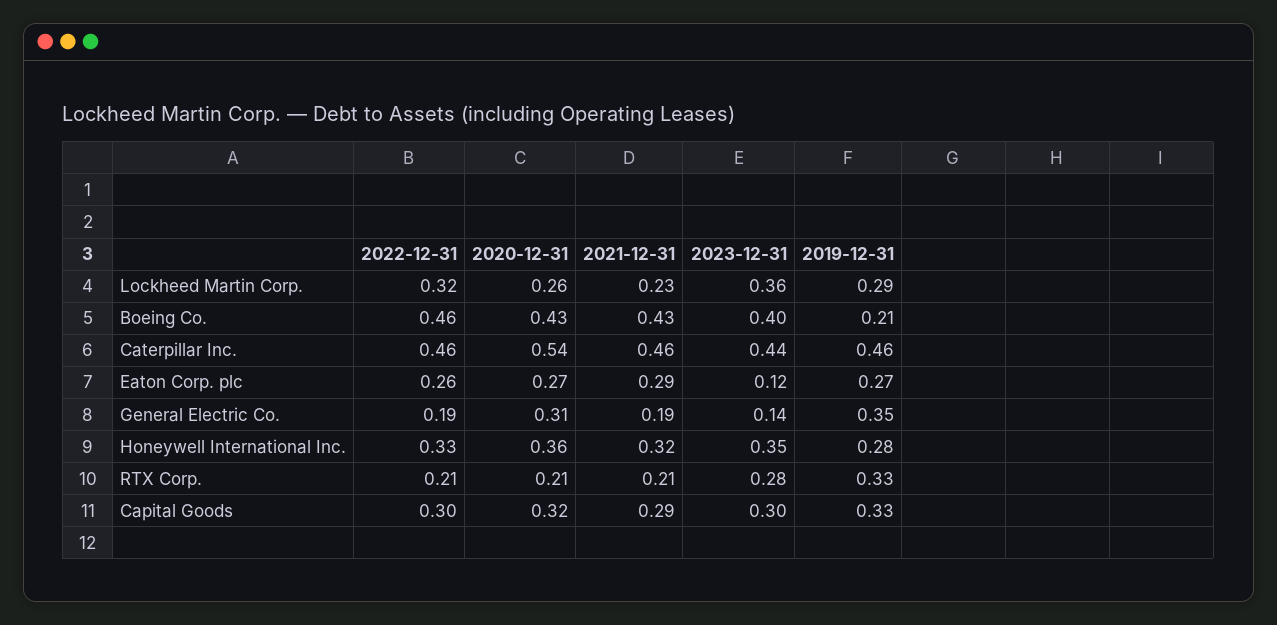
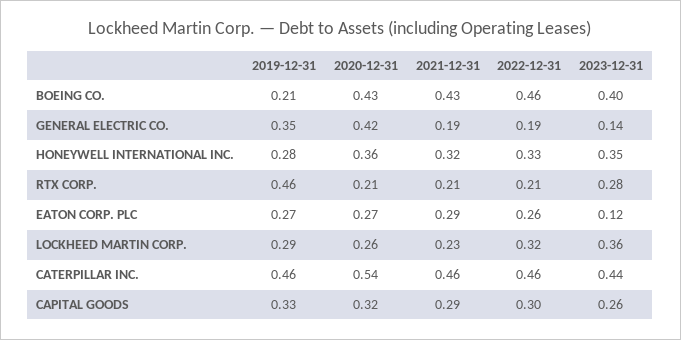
2020-12-31, General Electric Co.: 0.31 -> 0.42
2019-12-31, RTX Corp.: 0.33 -> 0.46
2023-12-31, Capital Goods: 0.3 -> 0.26

